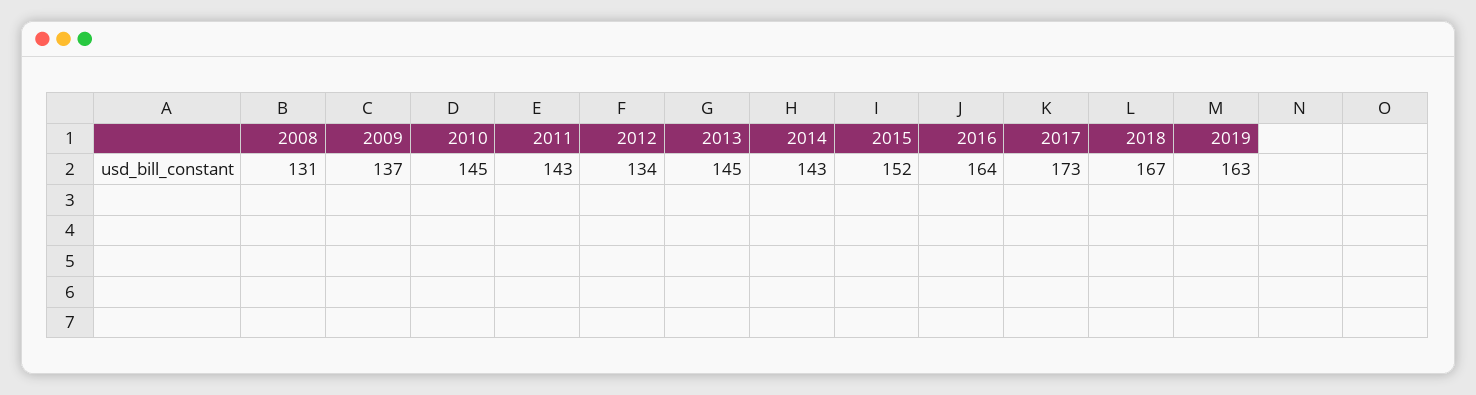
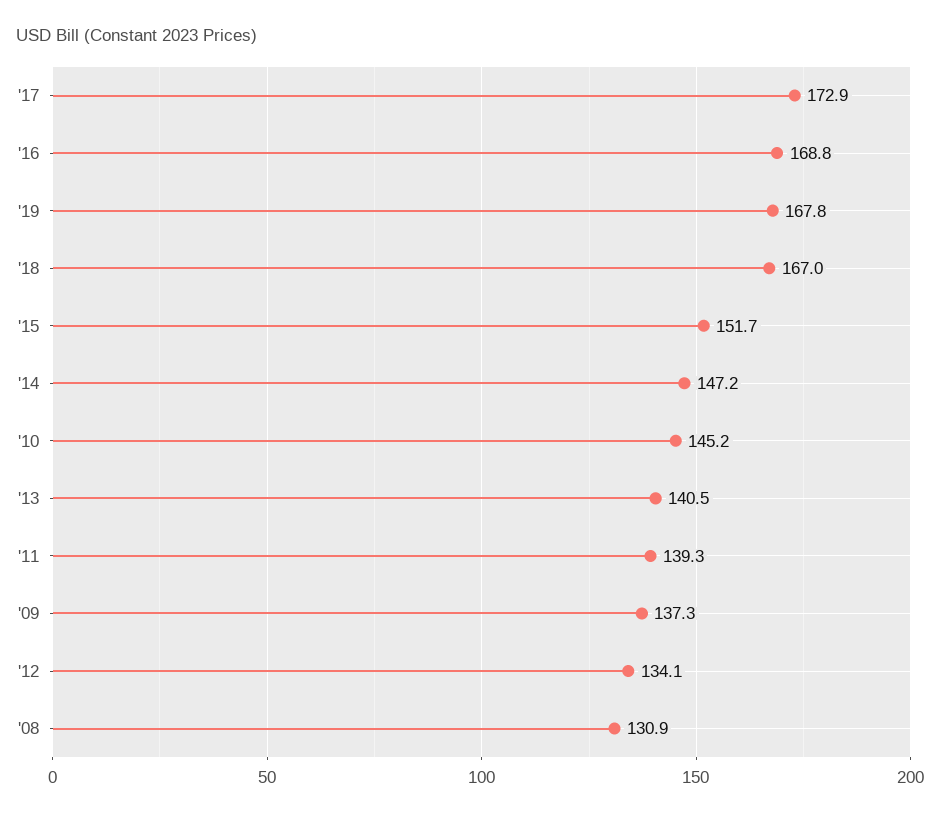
2011: 143 -> 139.3
2013: 145 -> 140.5
2014: 143 -> 147.2
2016: 164 -> 168.8
2019: 163 -> 167.8

